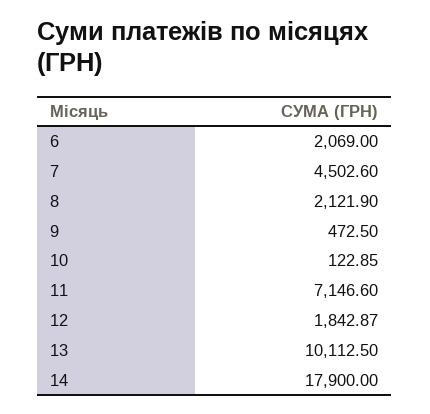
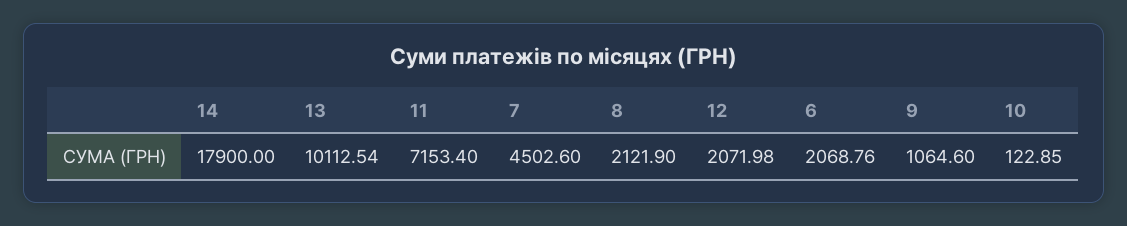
6: 2069 -> 2068.76
9: 472.5 -> 1064.6
11: 7146.6 -> 7153.4
12: 1842.87 -> 2071.98
13: 10112.5 -> 10112.54

